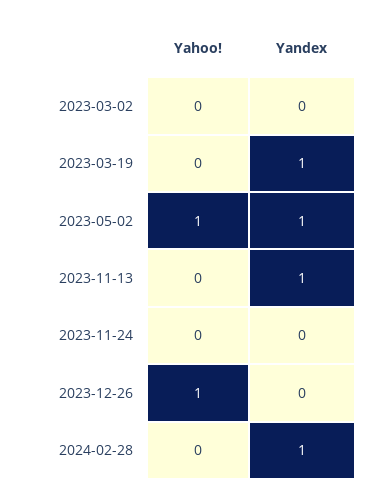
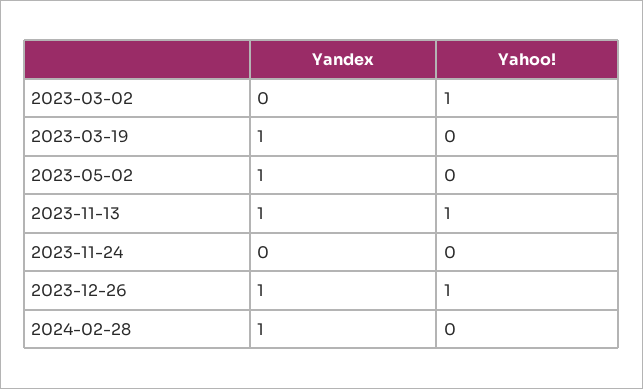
Yahoo!, 2023-03-02: 0 -> 1
Yahoo!, 2023-05-02: 1 -> 0
Yahoo!, 2023-11-13: 0 -> 1
Yandex, 2023-12-26: 0 -> 1

